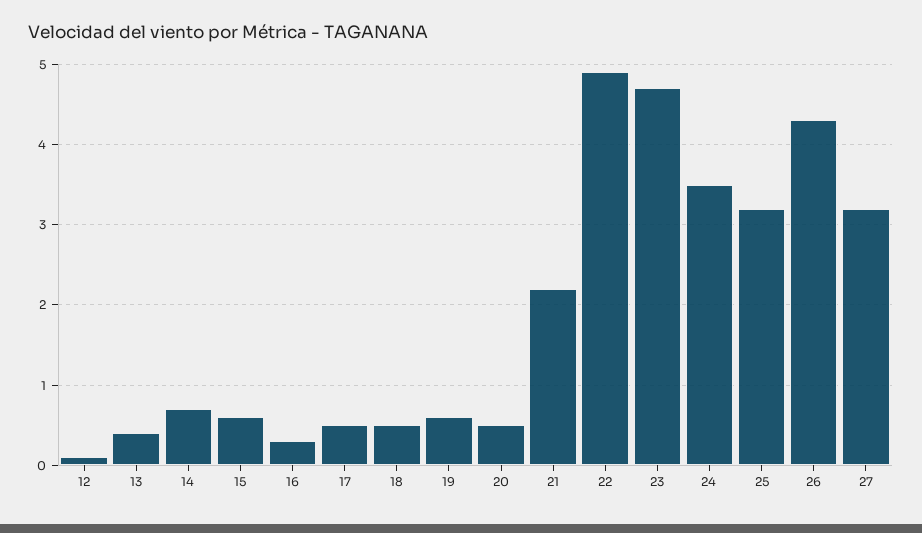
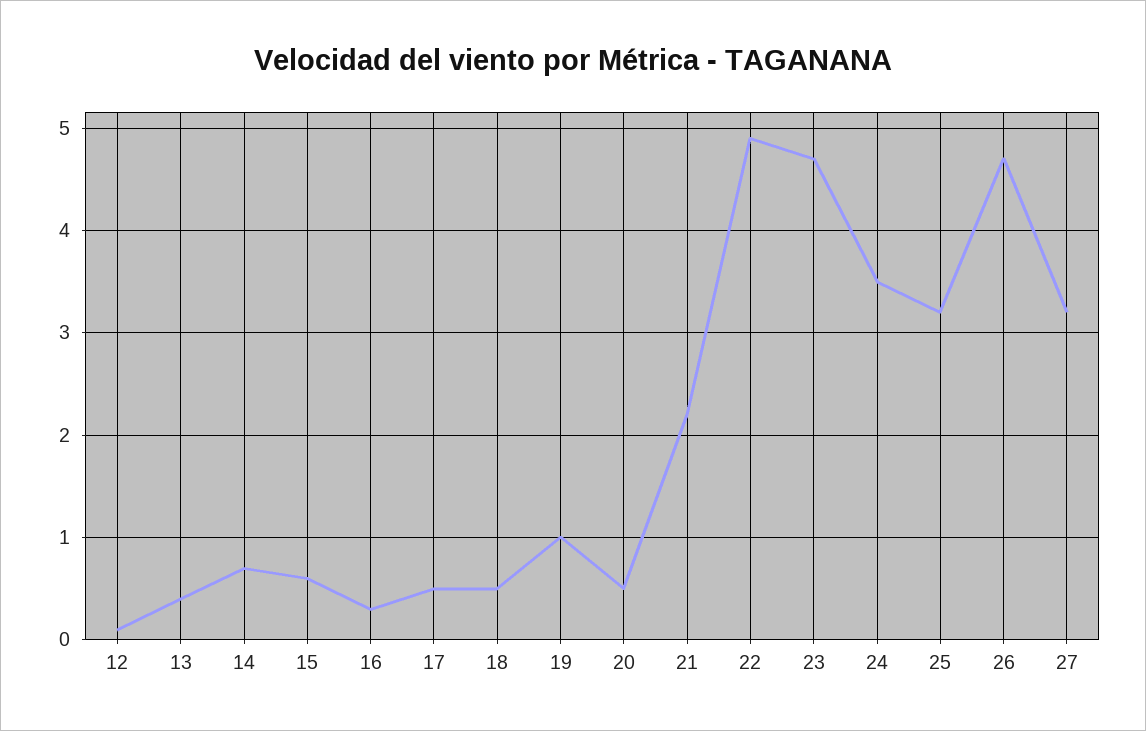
19: 0.6 -> 1
26: 4.3 -> 4.7

